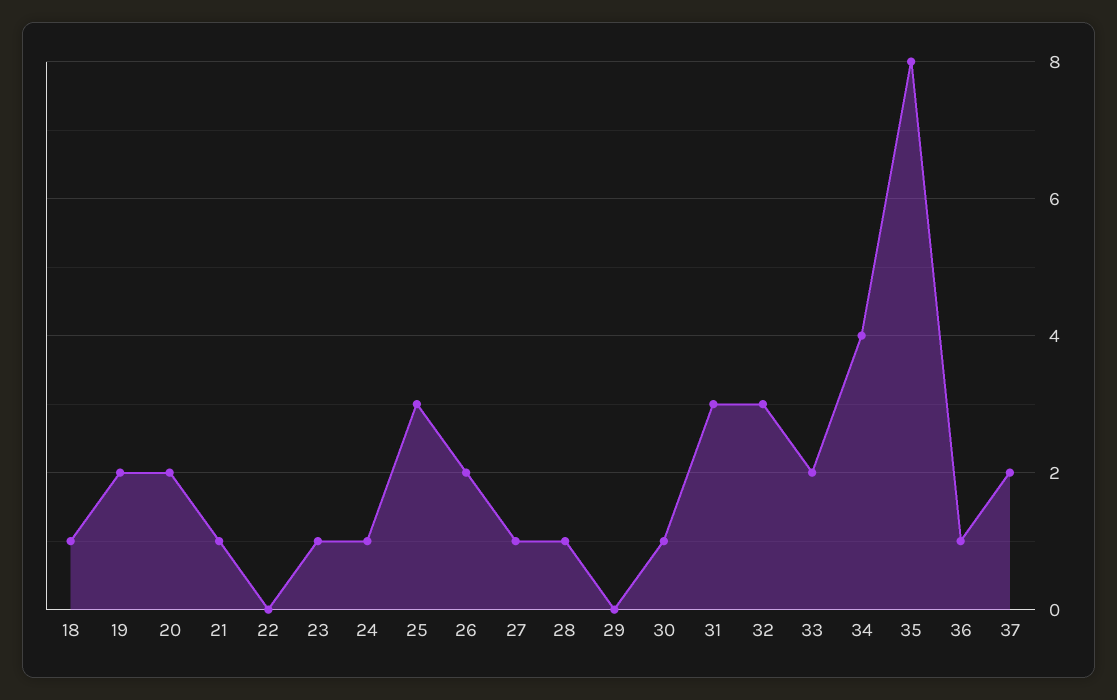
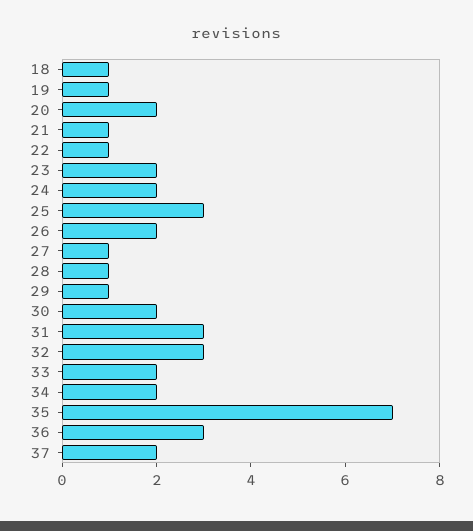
19: 2 -> 1
22: 0 -> 1
23: 1 -> 2
24: 1 -> 2
29: 0 -> 1
30: 1 -> 2
34: 4 -> 2
35: 8 -> 7
36: 1 -> 3

